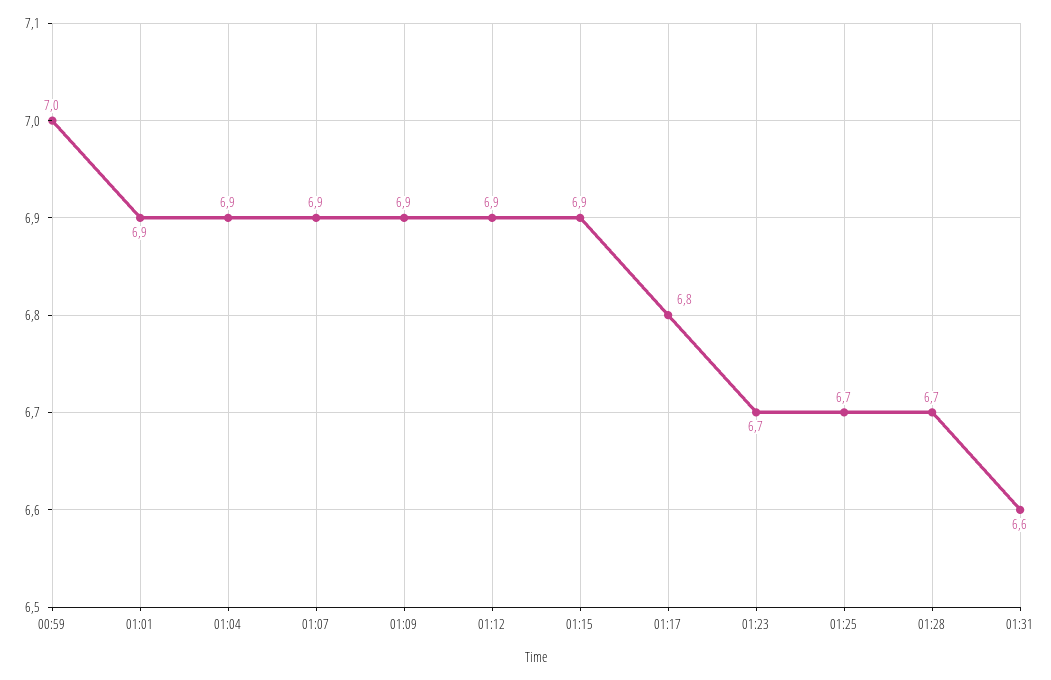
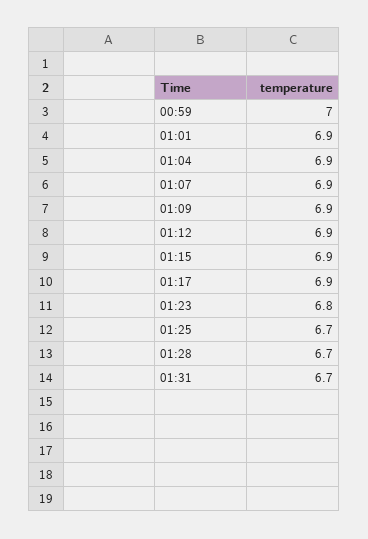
01:17: 6.8 -> 6.9
01:23: 6.7 -> 6.8
01:31: 6.6 -> 6.7

